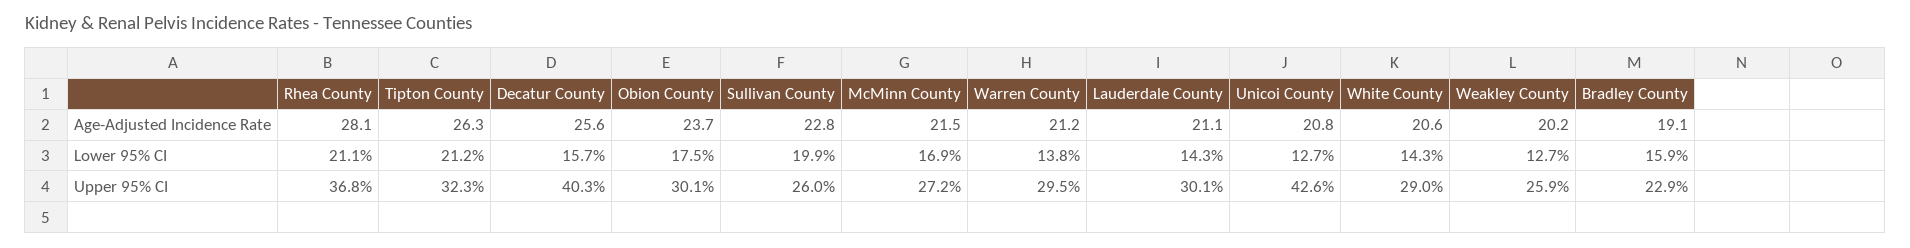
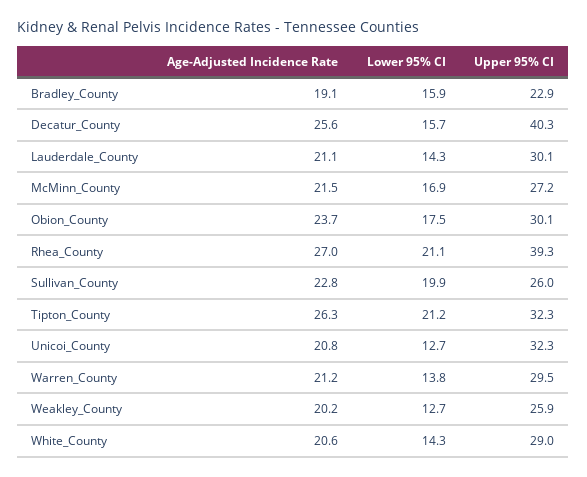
Rhea County, Age-Adjusted Incidence Rate: 28.1 -> 27
Rhea County, Upper 95% CI: 36.8 -> 39.3
Unicoi County, Upper 95% CI: 42.6 -> 32.3

